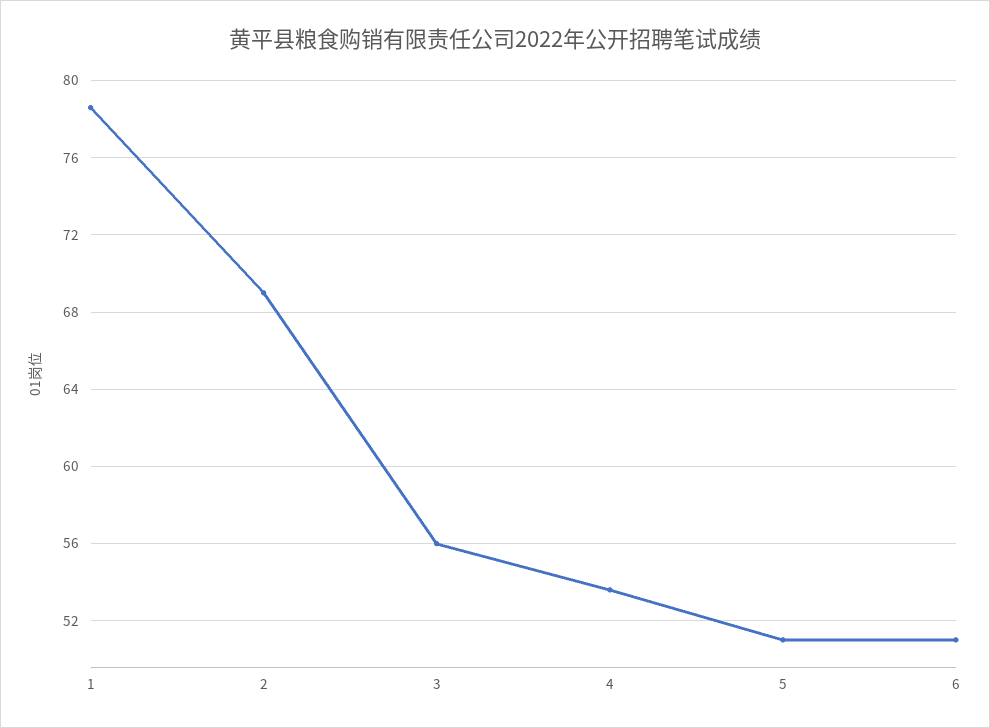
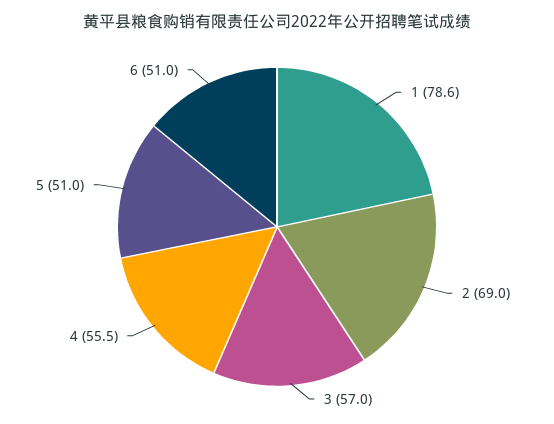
3: 56 -> 57
4: 53.5 -> 55.5

